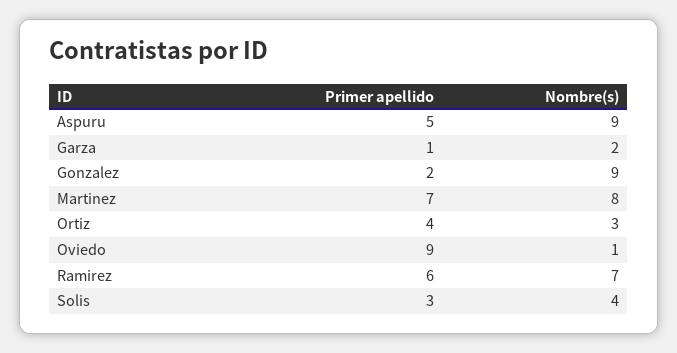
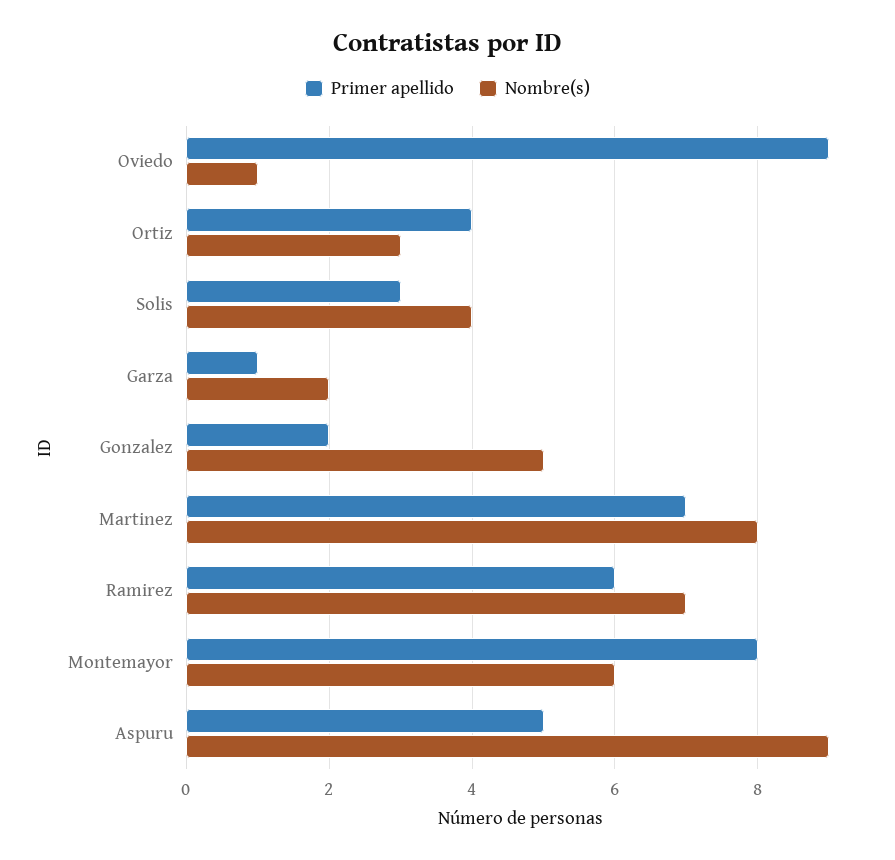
Nombre(s), Gonzalez: 9 -> 5
Primer apellido, Montemayor: none -> 8
Nombre(s), Montemayor: none -> 6

